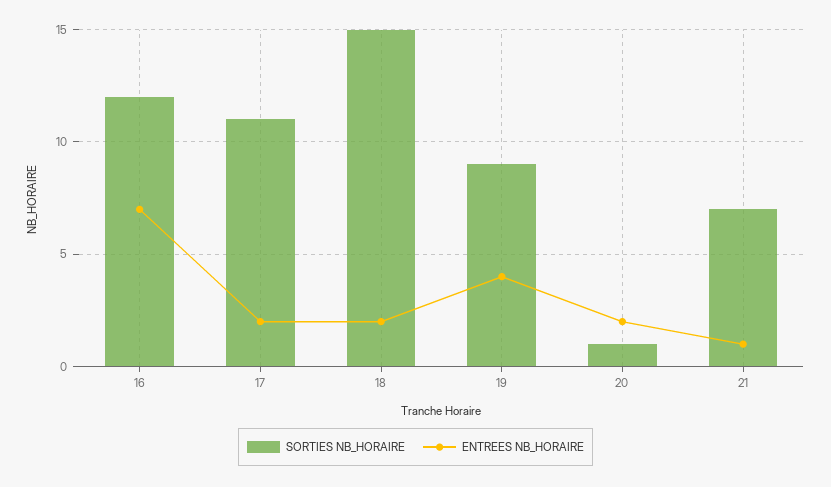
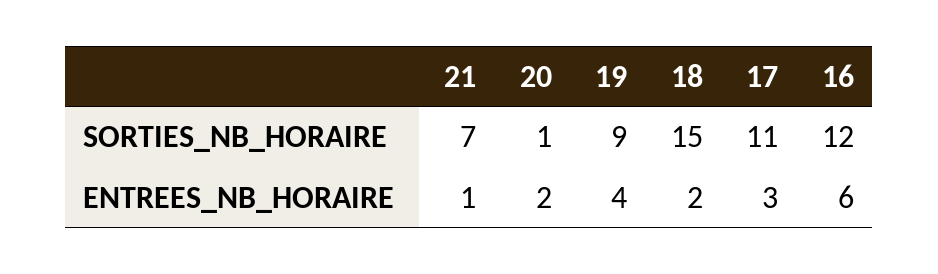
ENTREES NB_HORAIRE, 16: 7 -> 6
ENTREES NB_HORAIRE, 17: 2 -> 3

